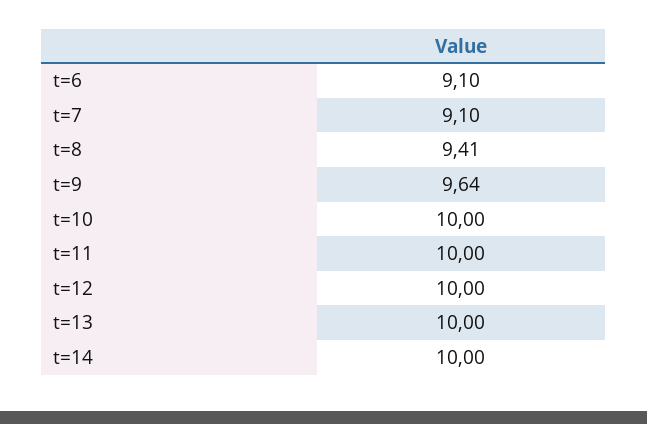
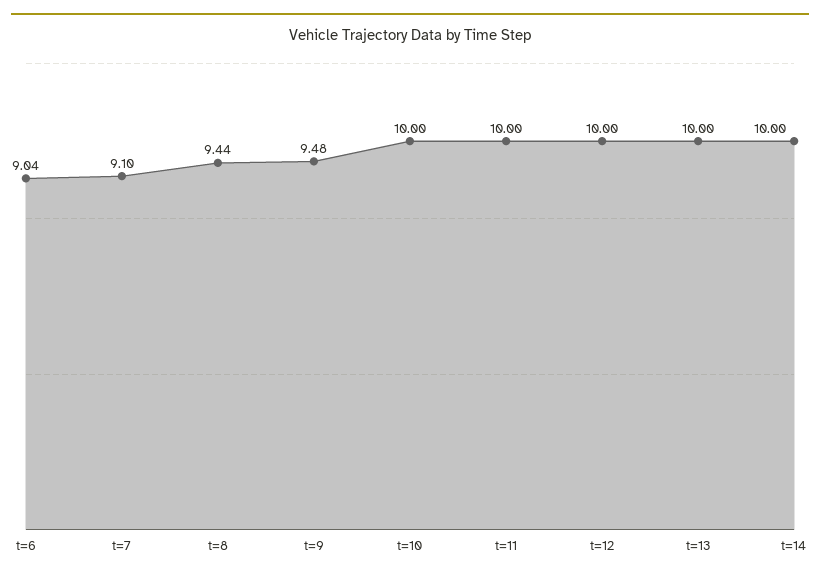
t=6: 9.1 -> 9.04
t=8: 9.41 -> 9.44
t=9: 9.64 -> 9.48

